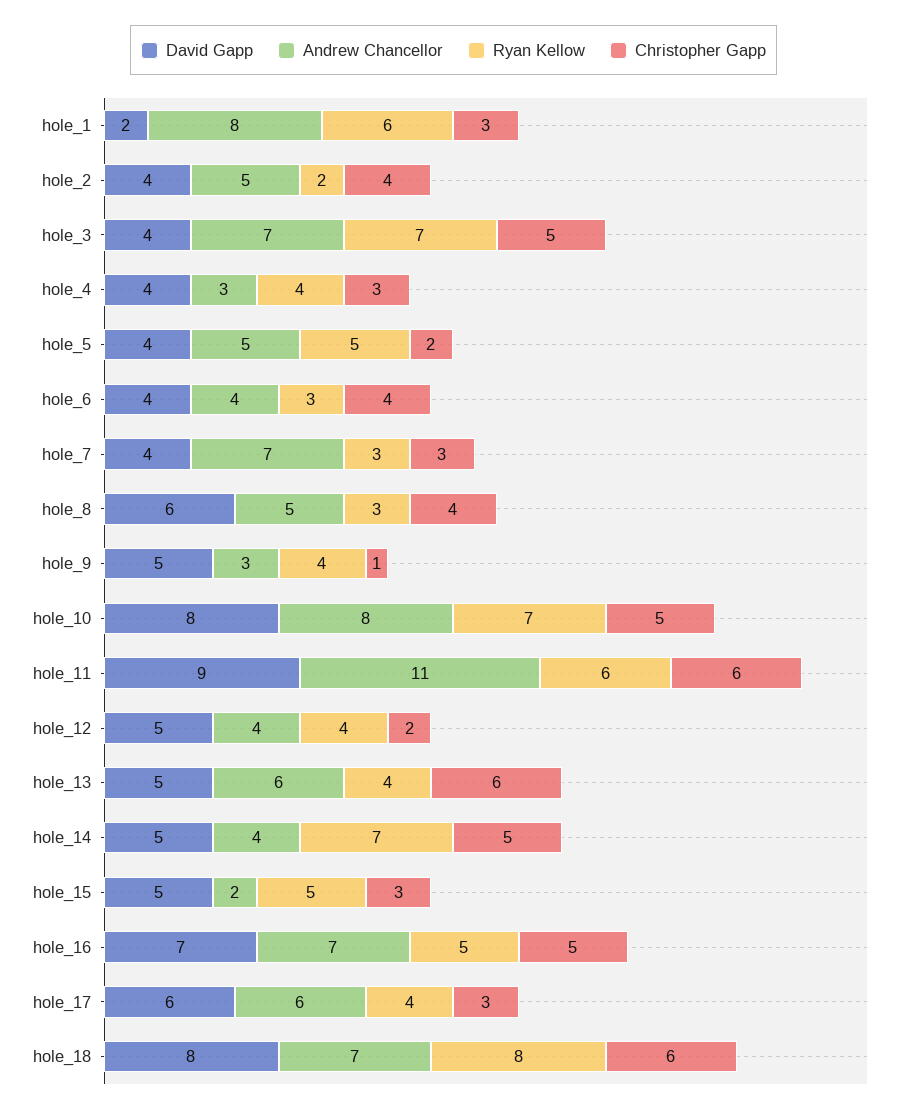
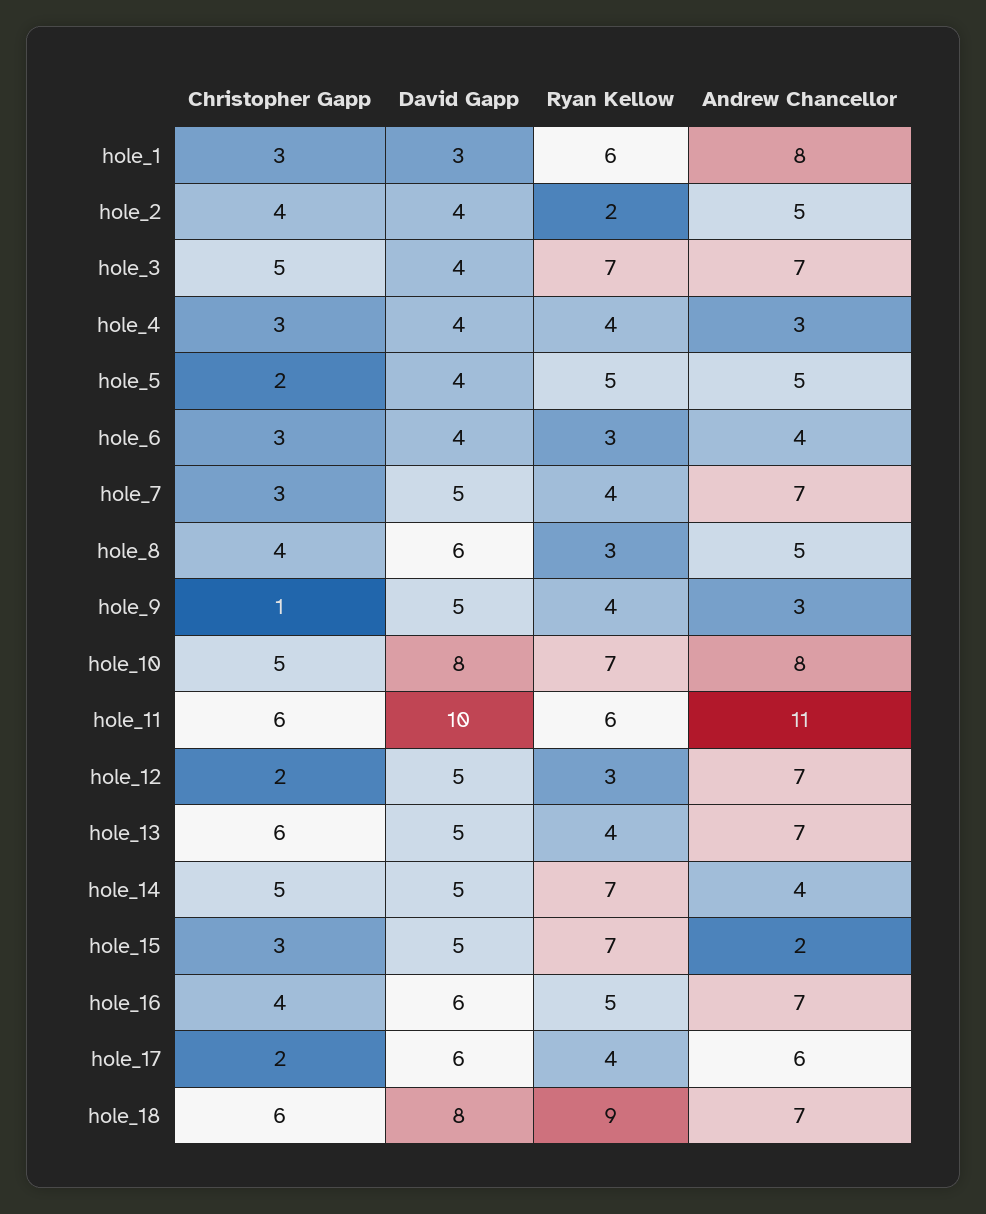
David Gapp, hole_1: 2 -> 3
Christopher Gapp, hole_6: 4 -> 3
David Gapp, hole_7: 4 -> 5
Ryan Kellow, hole_7: 3 -> 4
David Gapp, hole_11: 9 -> 10
Andrew Chancellor, hole_12: 4 -> 7
Ryan Kellow, hole_12: 4 -> 3
Andrew Chancellor, hole_13: 6 -> 7
Ryan Kellow, hole_15: 5 -> 7
David Gapp, hole_16: 7 -> 6
Christopher Gapp, hole_16: 5 -> 4
Christopher Gapp, hole_17: 3 -> 2
Ryan Kellow, hole_18: 8 -> 9

